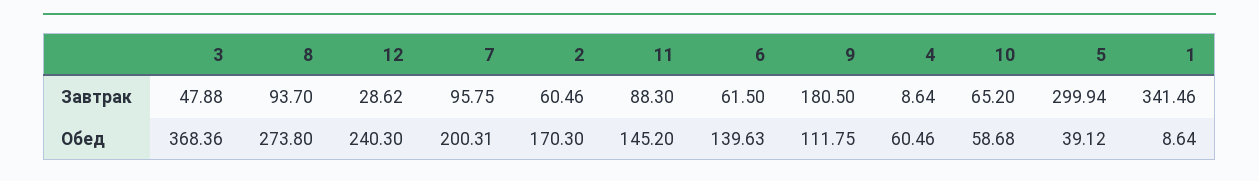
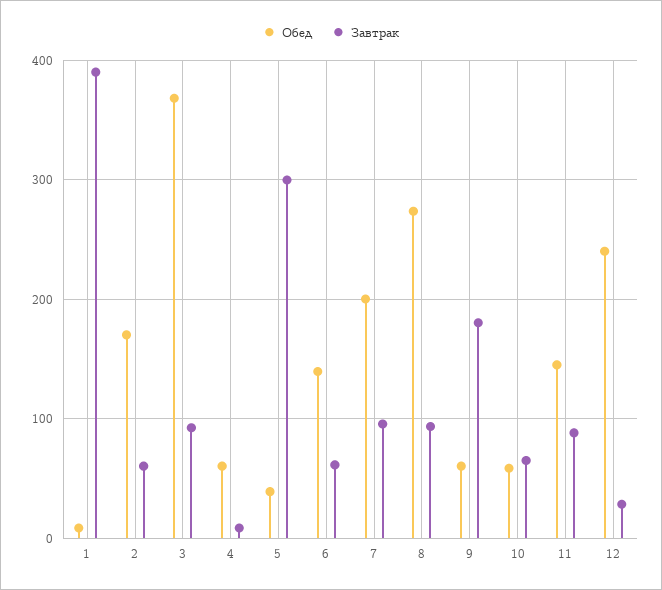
Завтрак, 3: 47.88 -> 90
Завтрак, 1: 341.46 -> 390
Обед, 9: 111.75 -> 60

